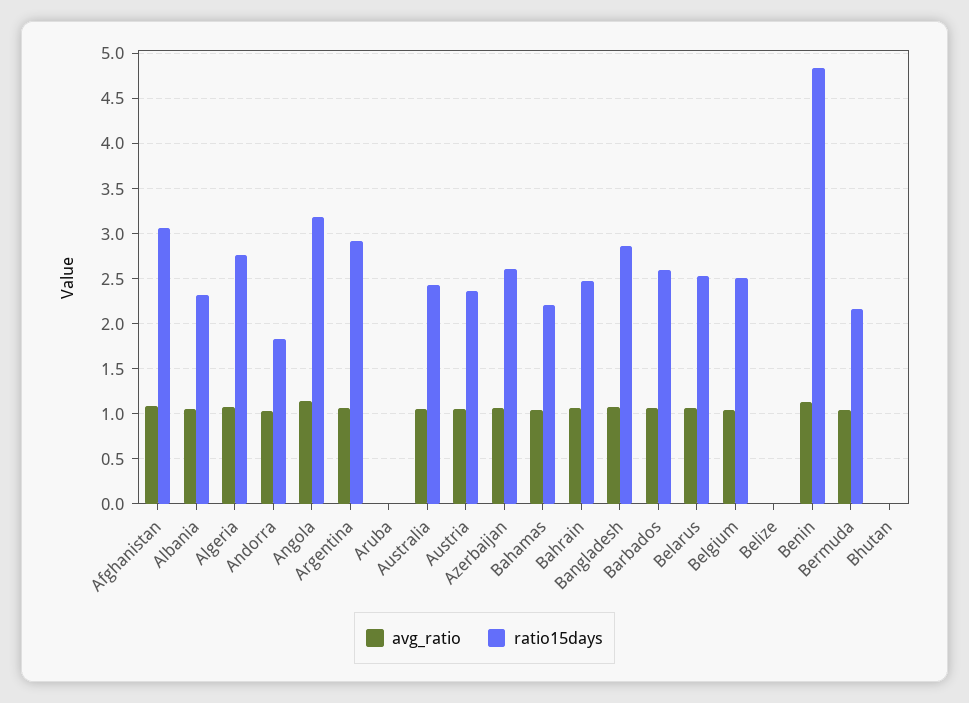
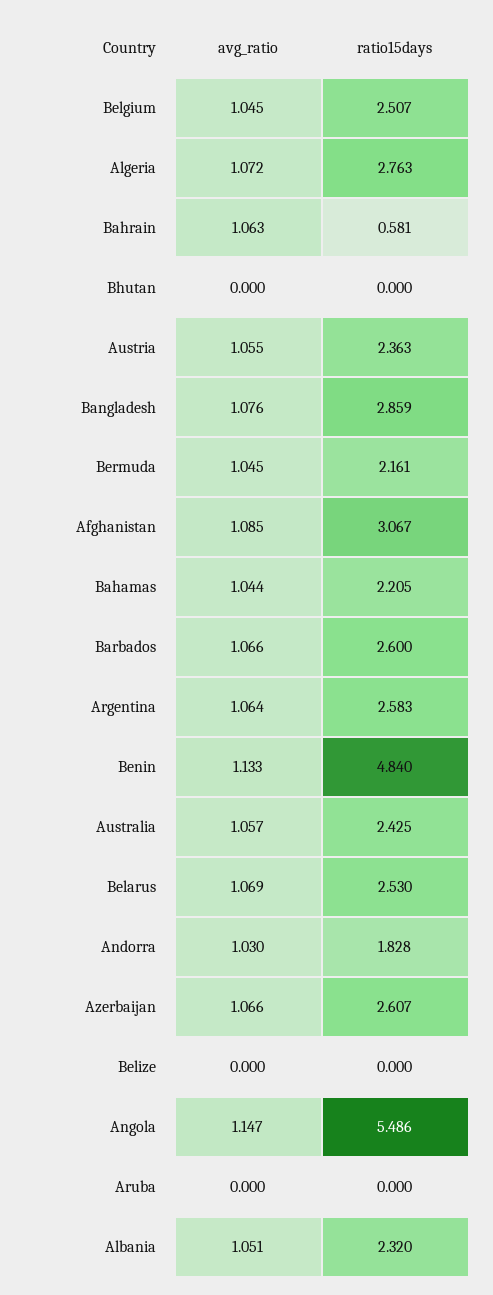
ratio15days, Angola: 3.2 -> 5.486
ratio15days, Argentina: 2.9 -> 2.583
ratio15days, Bahrain: 2.5 -> 0.581

